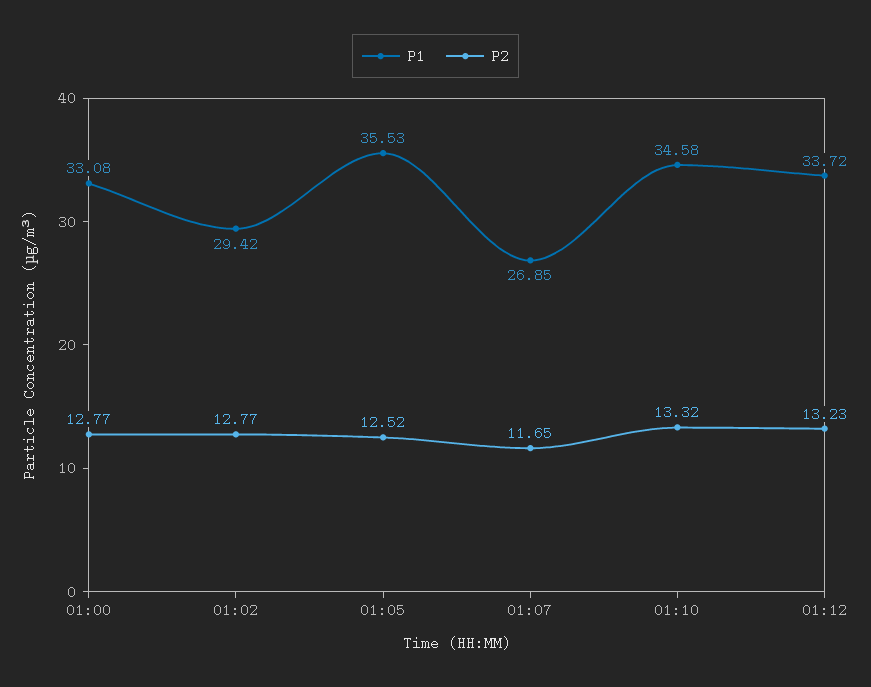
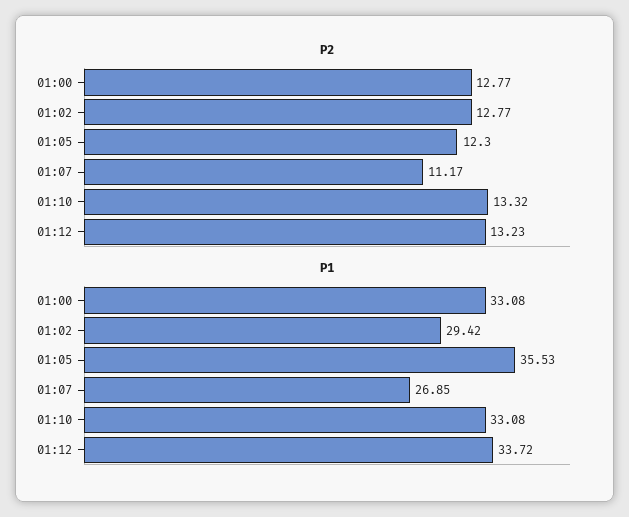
P2, 01:05: 12.52 -> 12.3
P2, 01:07: 11.65 -> 11.17
P1, 01:10: 34.58 -> 33.08

